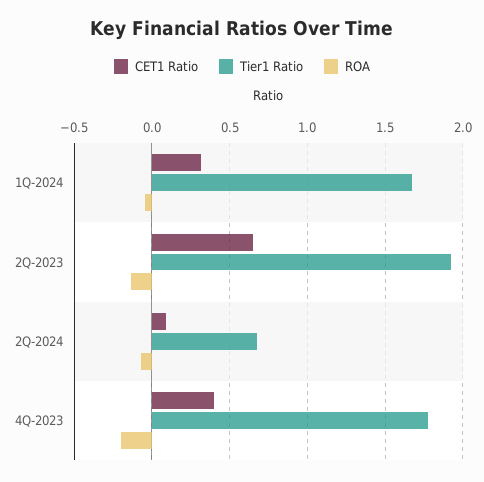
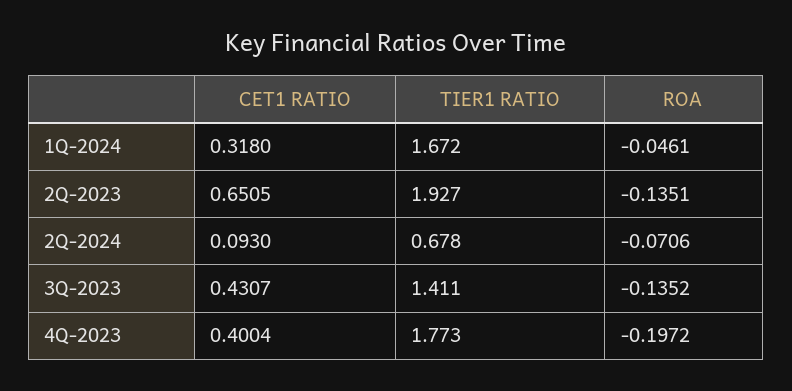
CET1 Ratio, 3Q-2023: none -> 0.4307
Tier1 Ratio, 3Q-2023: none -> 1.411
ROA, 3Q-2023: none -> -0.1352

